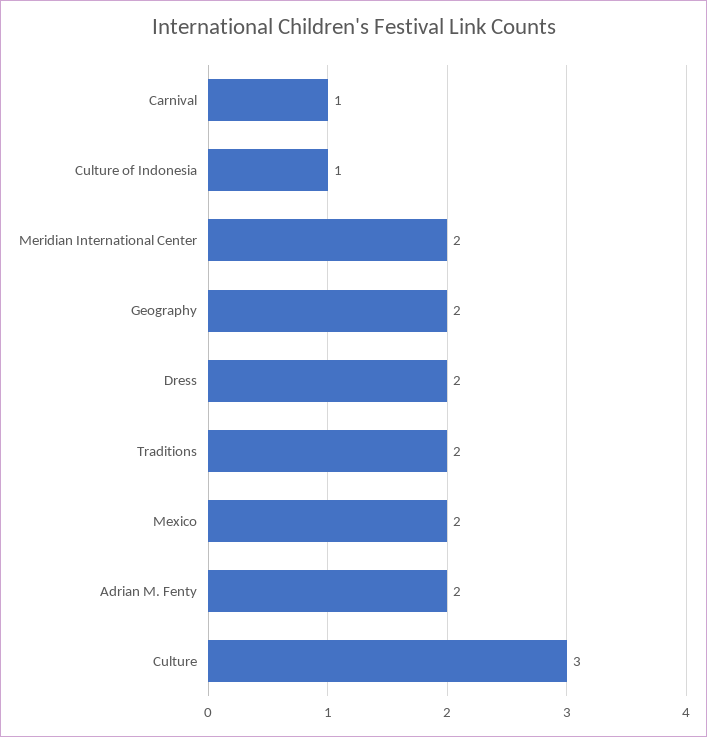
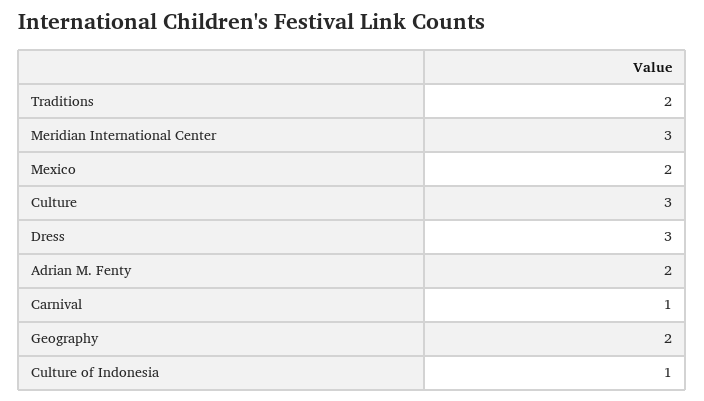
Meridian International Center: 2 -> 3
Dress: 2 -> 3

